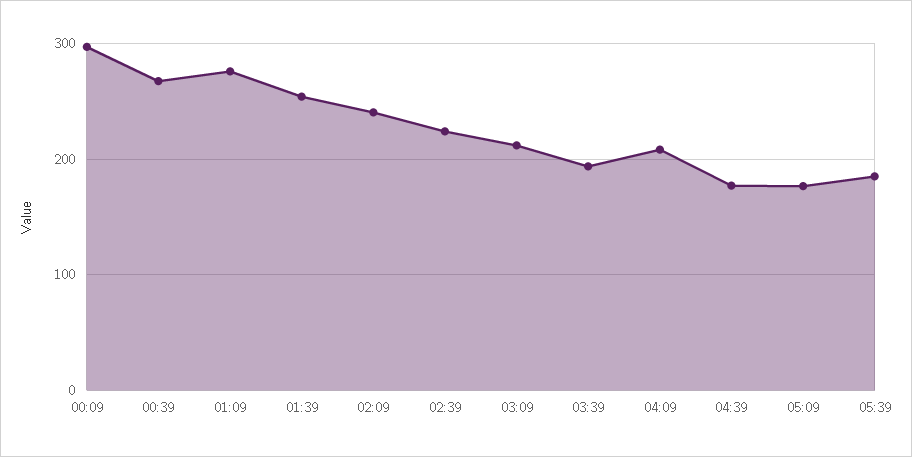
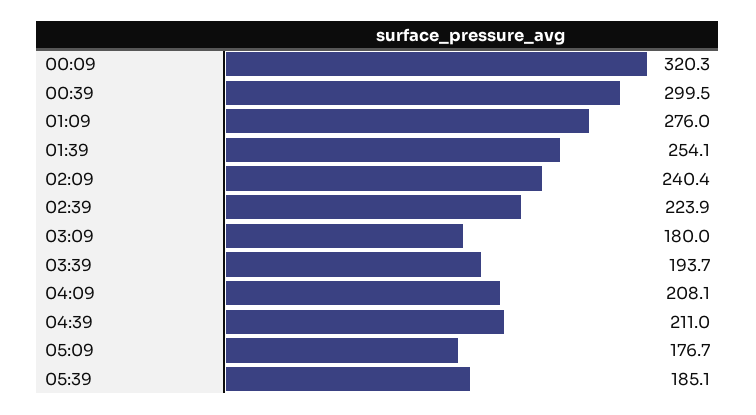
00:09: 300 -> 320.3
00:39: 270 -> 299.5
03:09: 210 -> 180
04:39: 180 -> 211

